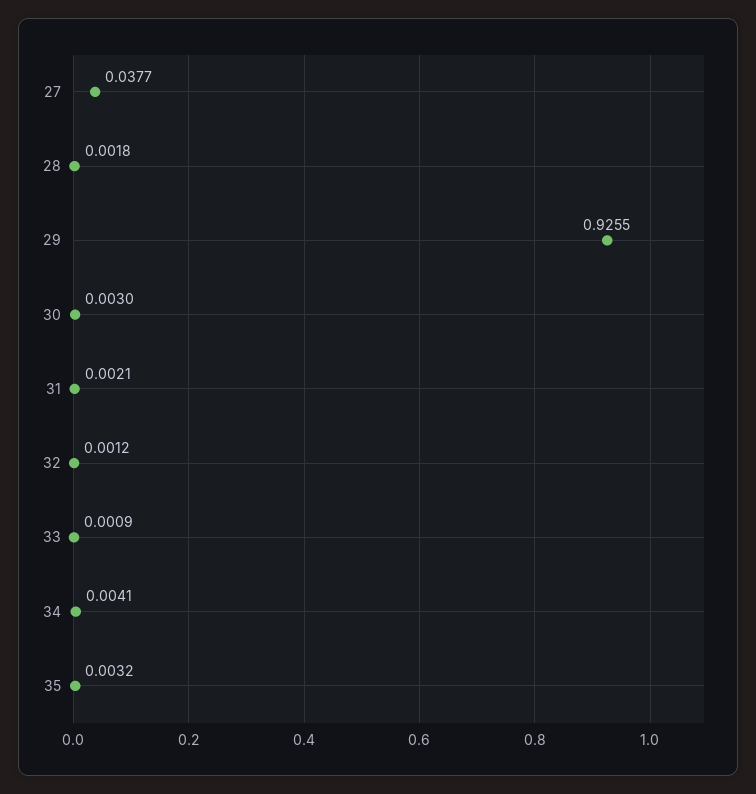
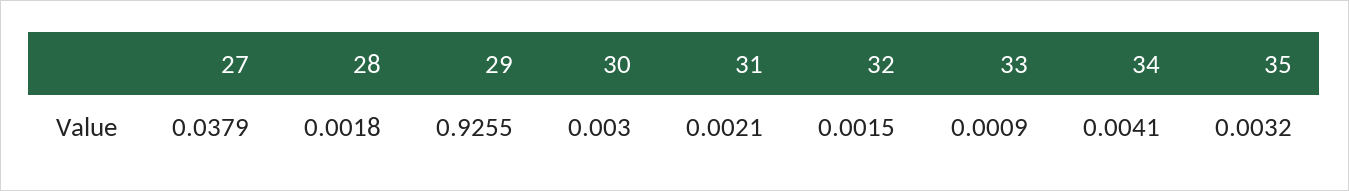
27: 0.0377 -> 0.0379
32: 0.0012 -> 0.0015

